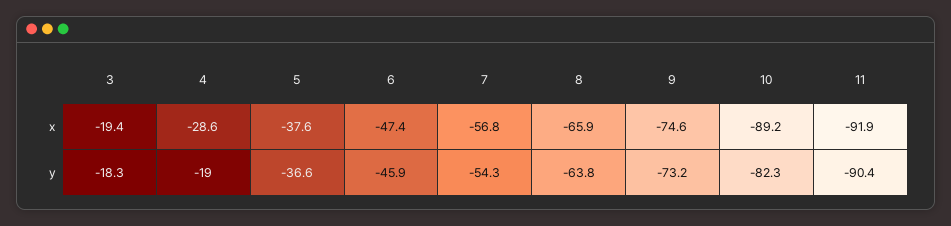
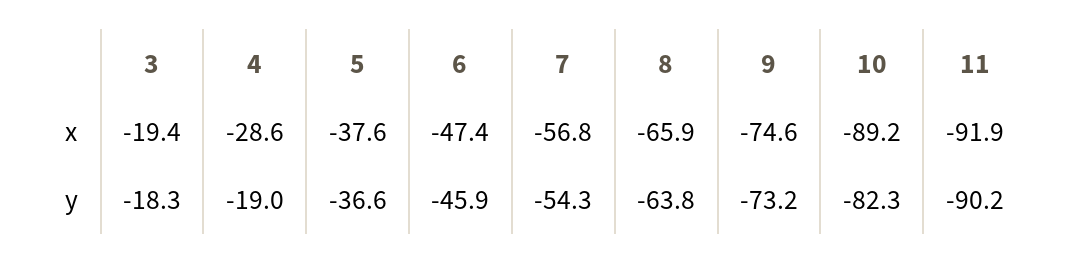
11, y: -90.4 -> -90.2

